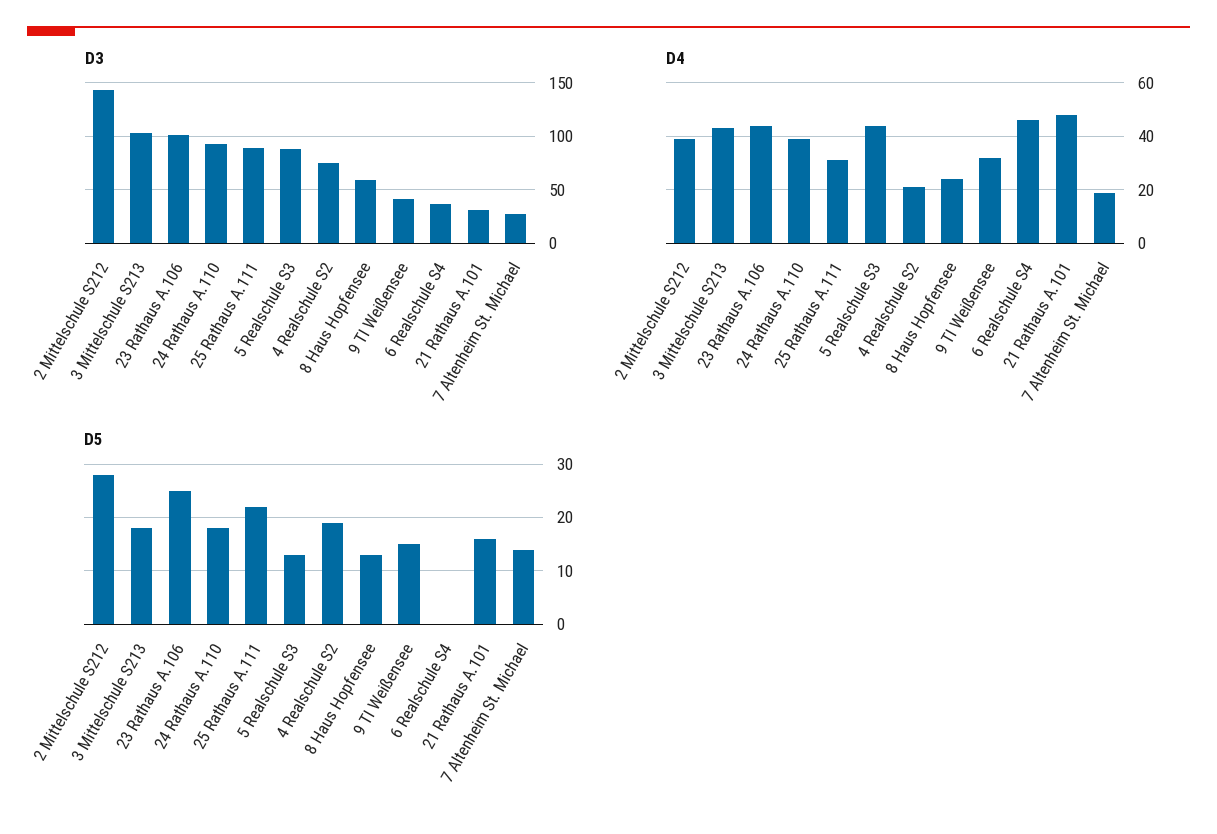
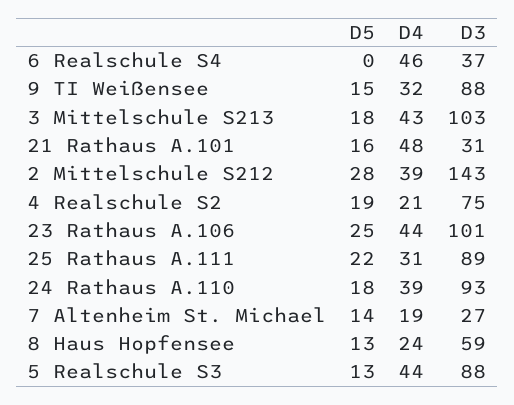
D3, 9 TI Weißensee: 40 -> 88

